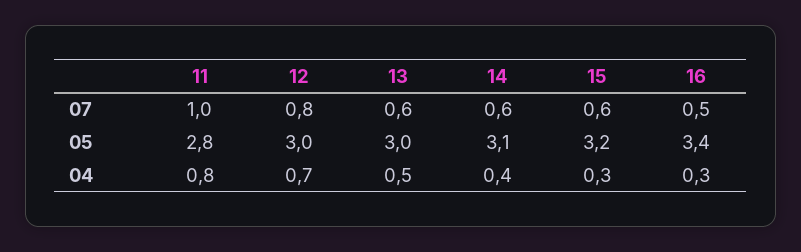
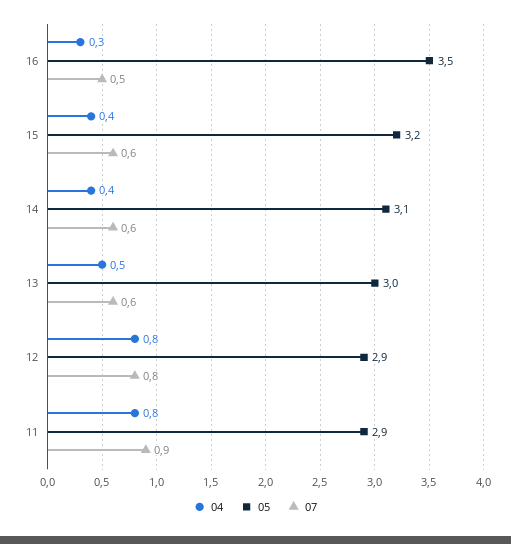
07, 11: 1 -> 0.9
05, 11: 2.8 -> 2.9
05, 12: 3 -> 2.9
05, 16: 3.4 -> 3.5
04, 12: 0.7 -> 0.8
04, 15: 0.3 -> 0.4

